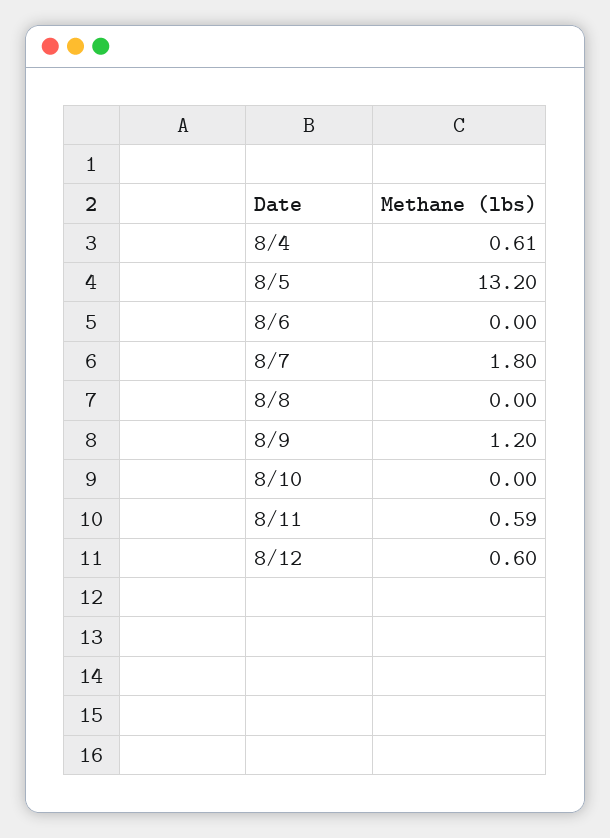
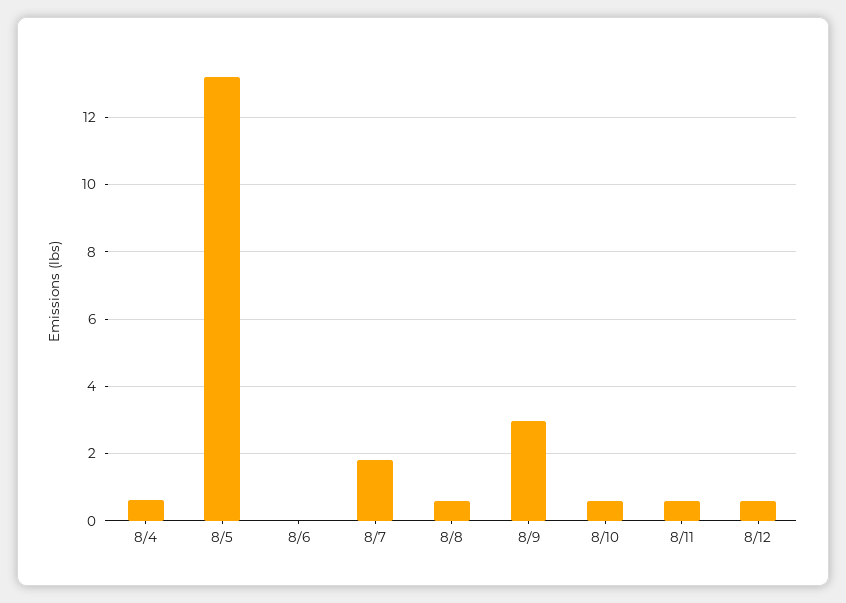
8/8: 0 -> 0.6
8/9: 1.2 -> 3
8/10: 0 -> 0.6

